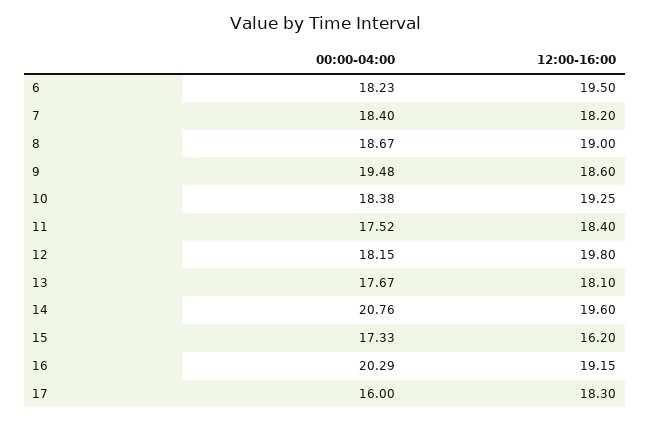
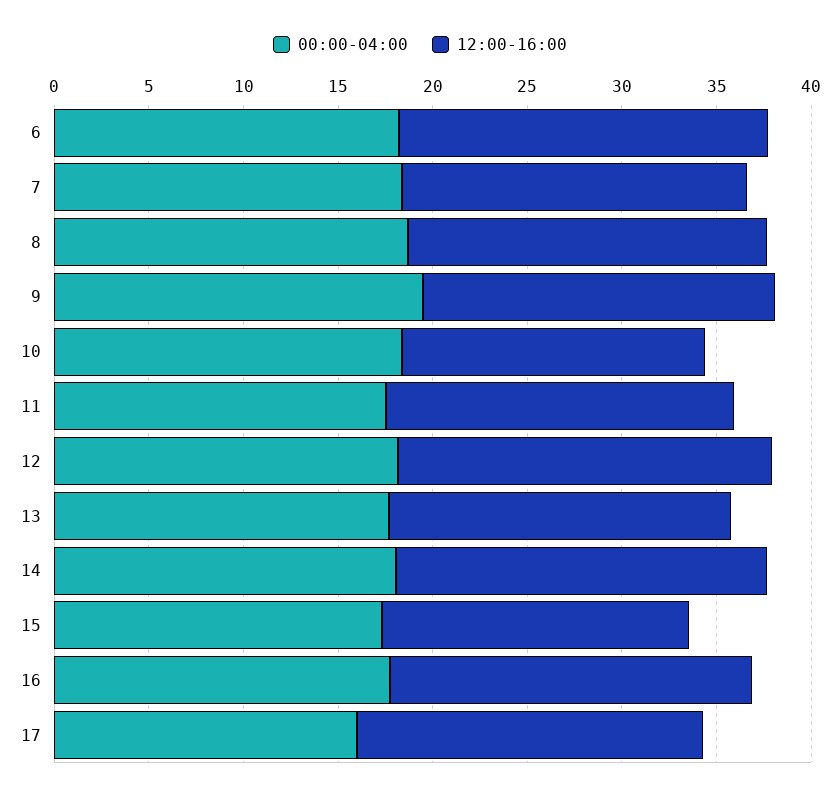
12:00-16:00, 10: 19.25 -> 16
00:00-04:00, 14: 20.76 -> 18
00:00-04:00, 16: 20.29 -> 18

